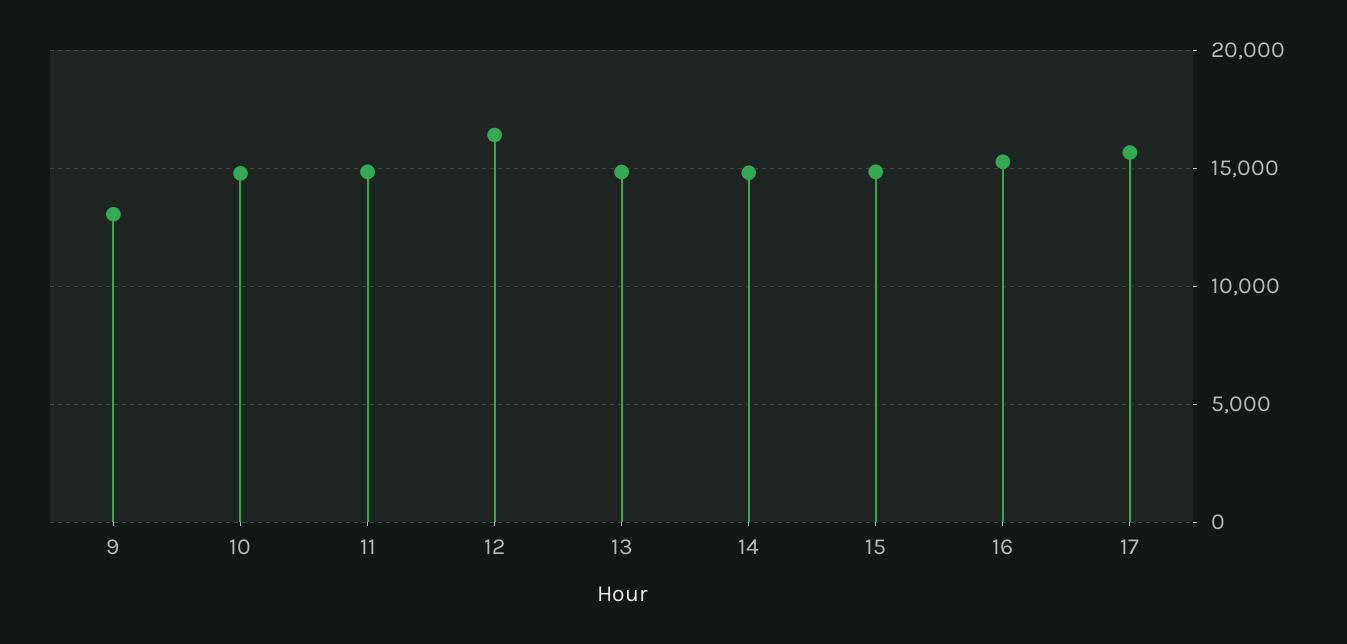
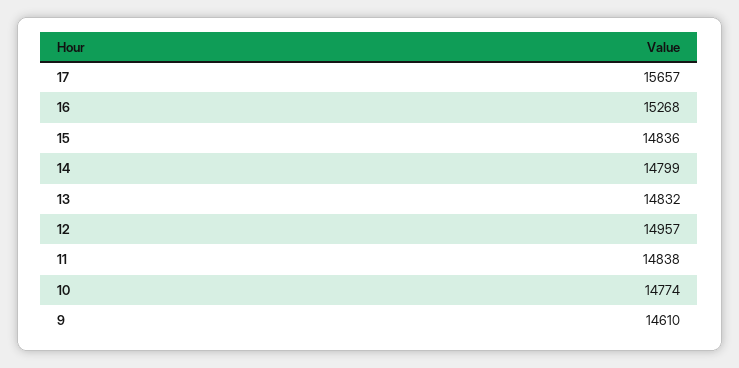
9: 13000 -> 14610
12: 16500 -> 14957

